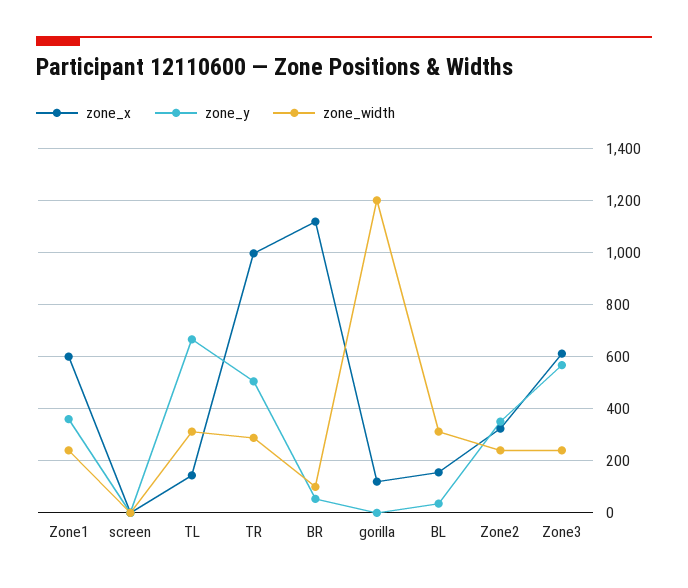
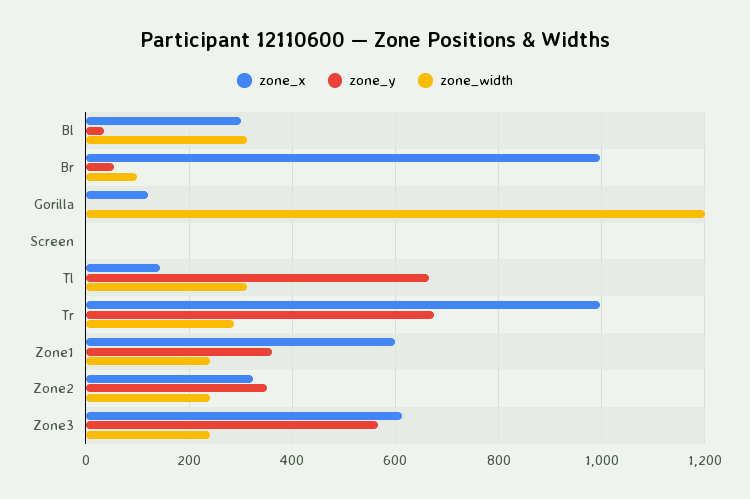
zone_y, TR: 500 -> 680
zone_x, BR: 1125 -> 1000
zone_x, BL: 150 -> 300

